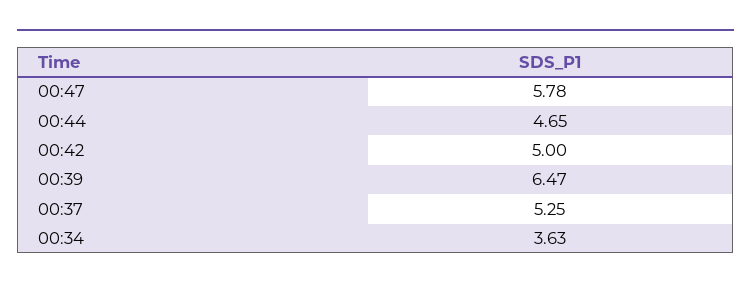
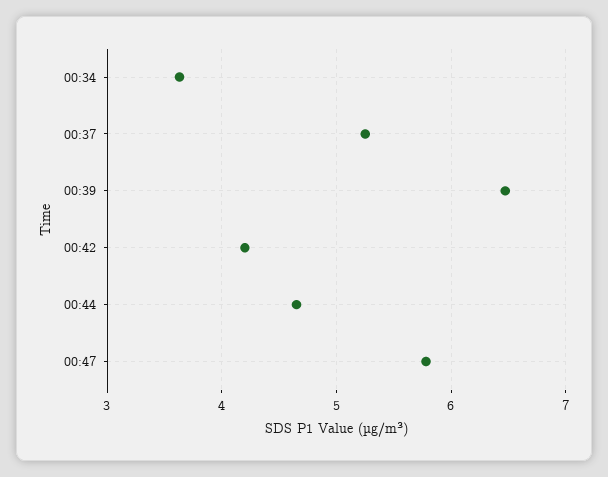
00:42: 5 -> 4.2

